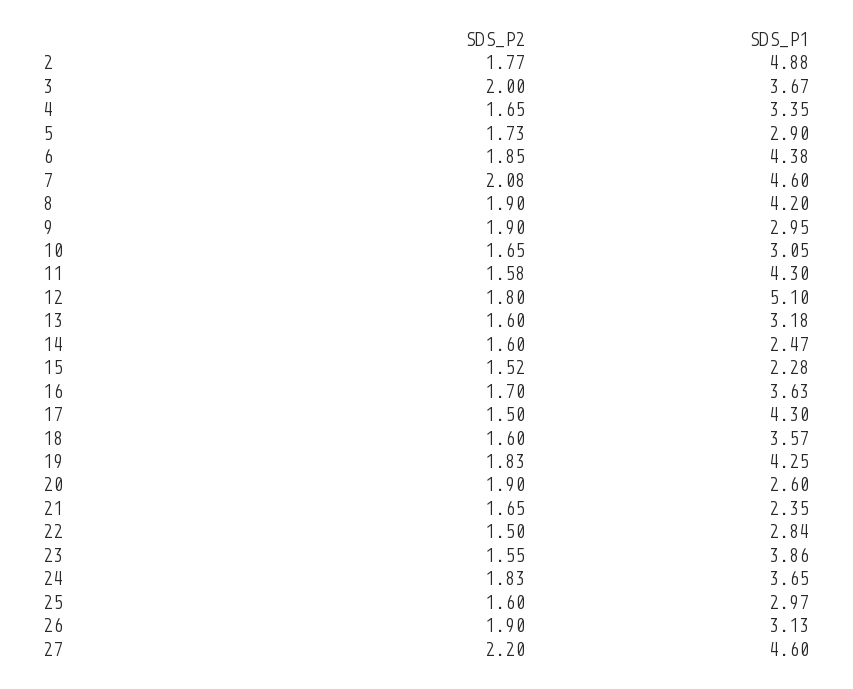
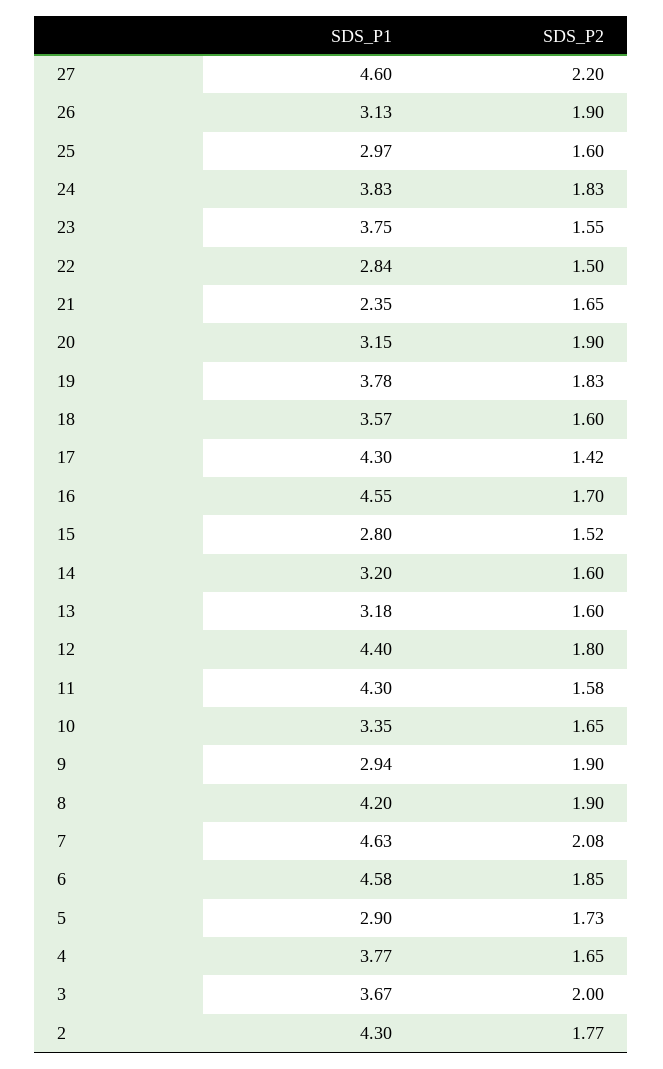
SDS_P1, 2: 4.88 -> 4.3
SDS_P1, 4: 3.35 -> 3.77
SDS_P1, 6: 4.38 -> 4.58
SDS_P1, 7: 4.6 -> 4.63
SDS_P1, 9: 2.95 -> 2.94
SDS_P1, 10: 3.05 -> 3.35
SDS_P1, 12: 5.1 -> 4.4
SDS_P1, 14: 2.47 -> 3.2
SDS_P1, 15: 2.28 -> 2.8
SDS_P1, 16: 3.63 -> 4.55
SDS_P2, 17: 1.5 -> 1.42
SDS_P1, 19: 4.25 -> 3.78
SDS_P1, 20: 2.6 -> 3.15
SDS_P1, 23: 3.86 -> 3.75
SDS_P1, 24: 3.65 -> 3.83

